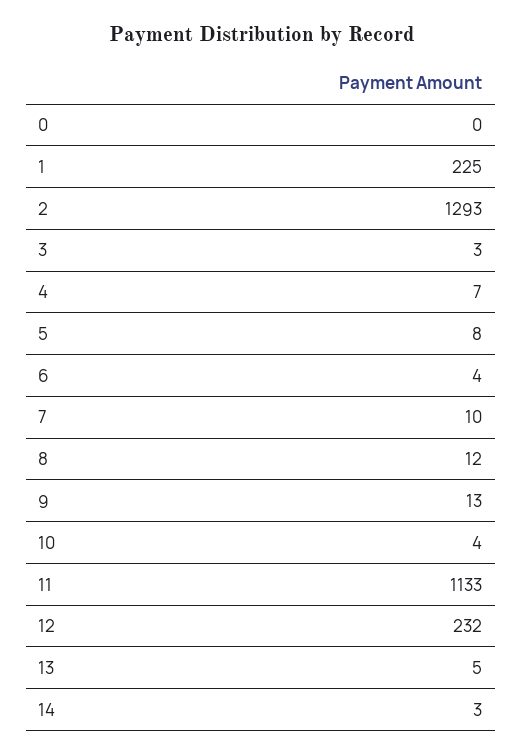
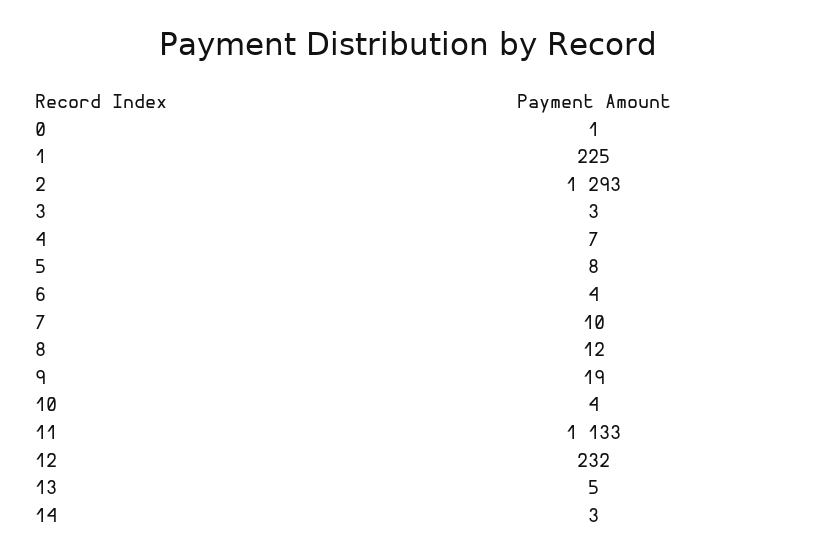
0: 0 -> 1
9: 13 -> 19

